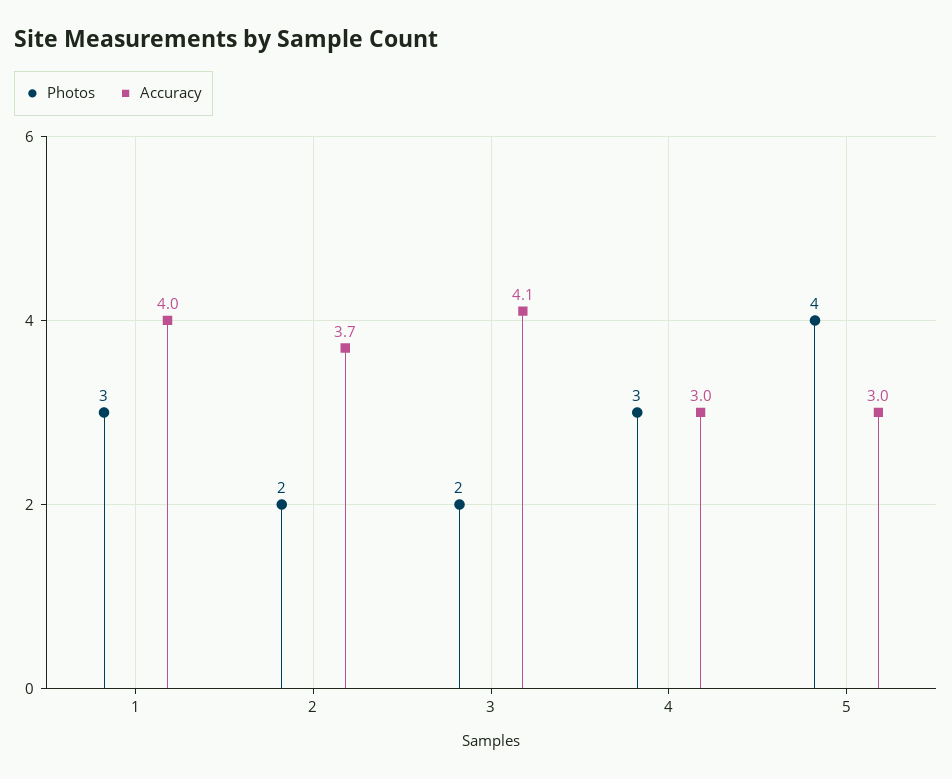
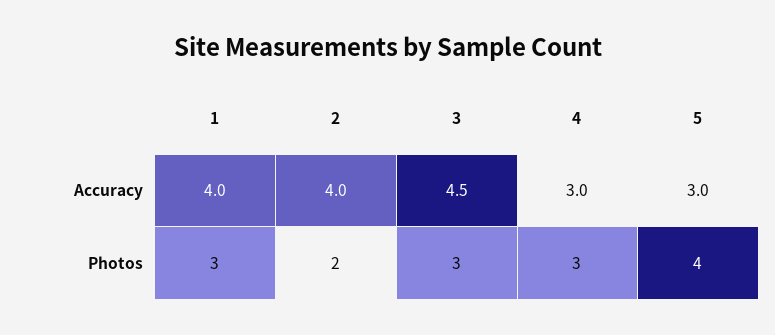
Accuracy, 2: 3.7 -> 4
Photos, 3: 2 -> 3
Accuracy, 3: 4.1 -> 4.5

